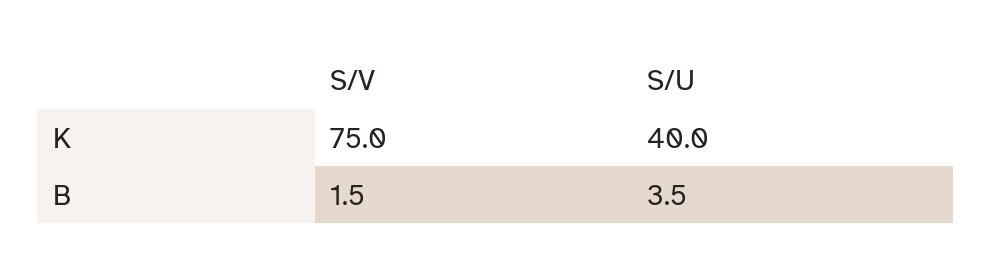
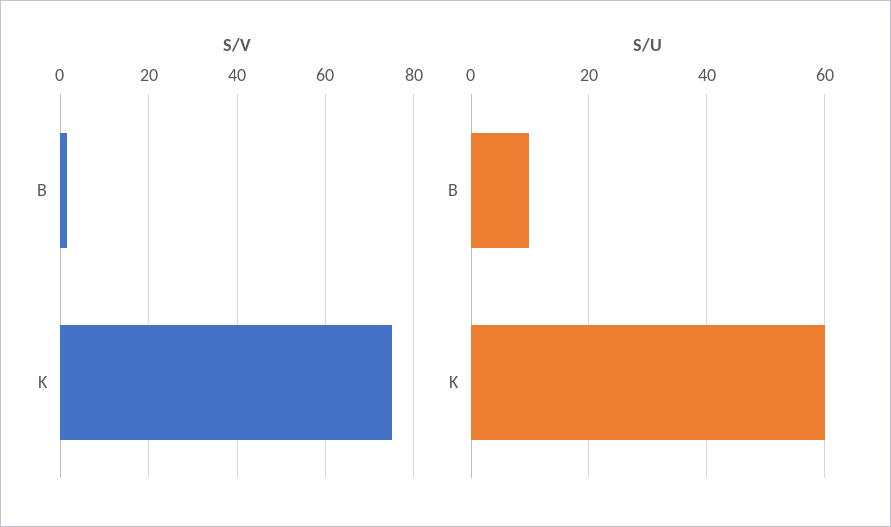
S/U, K: 40 -> 60
S/U, B: 3.5 -> 10

